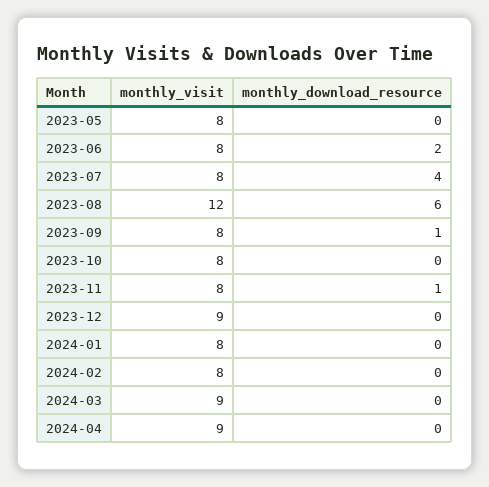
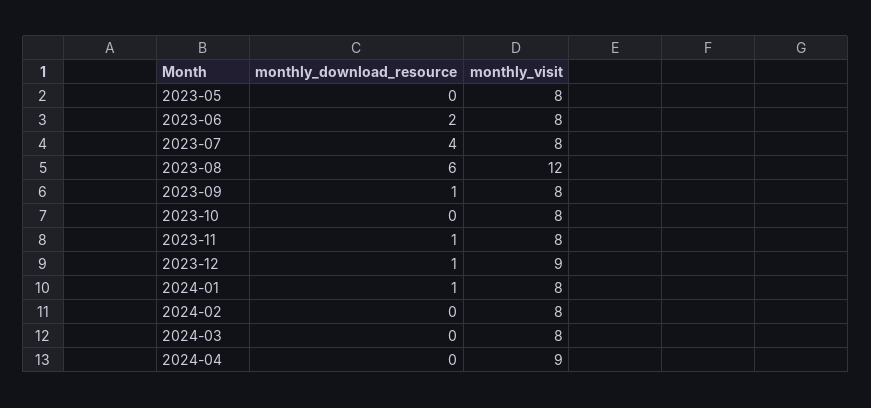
monthly_download_resource, 2023-12: 0 -> 1
monthly_download_resource, 2024-01: 0 -> 1
monthly_visit, 2024-03: 9 -> 8

